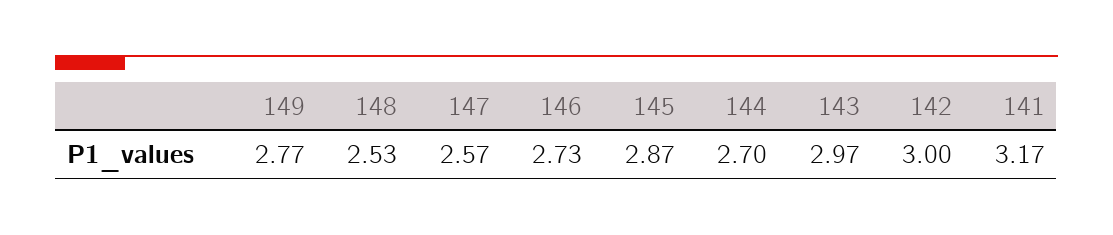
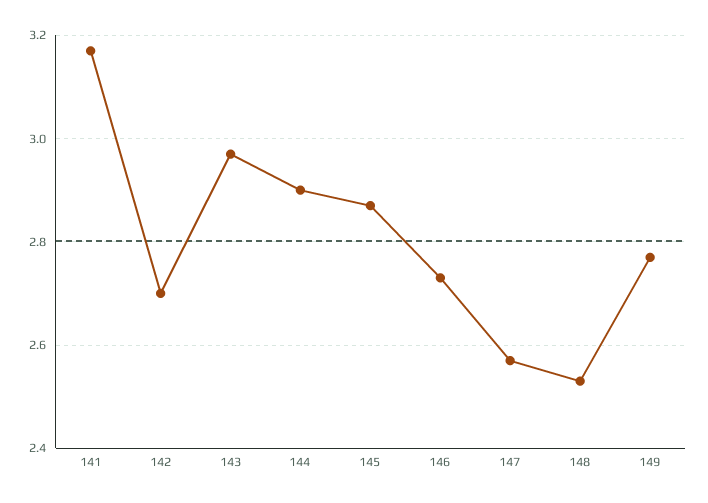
144: 2.7 -> 2.9
142: 3 -> 2.7

